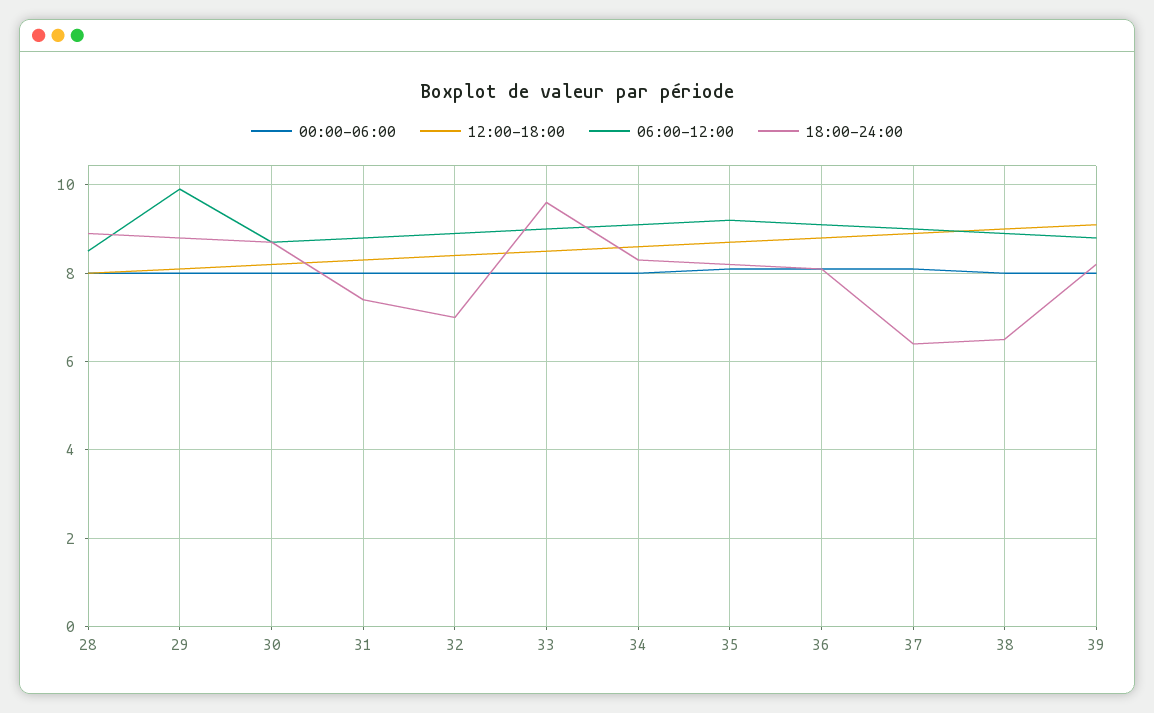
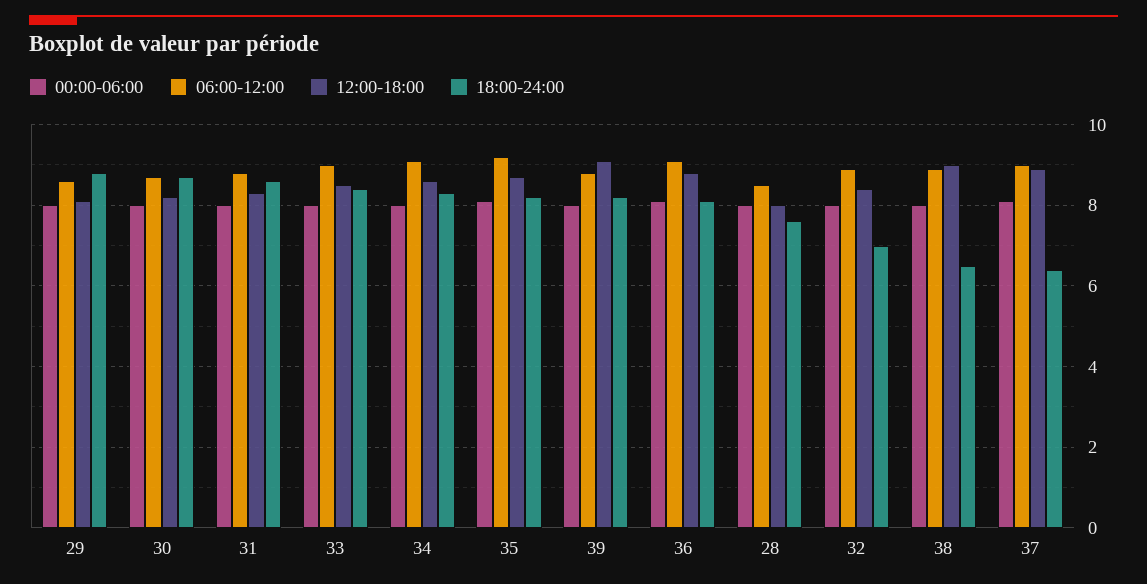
18:00-24:00, 28: 9 -> 7.5
06:00-12:00, 29: 10 -> 8.5
18:00-24:00, 31: 7.5 -> 8.5
18:00-24:00, 33: 9.5 -> 8.5

